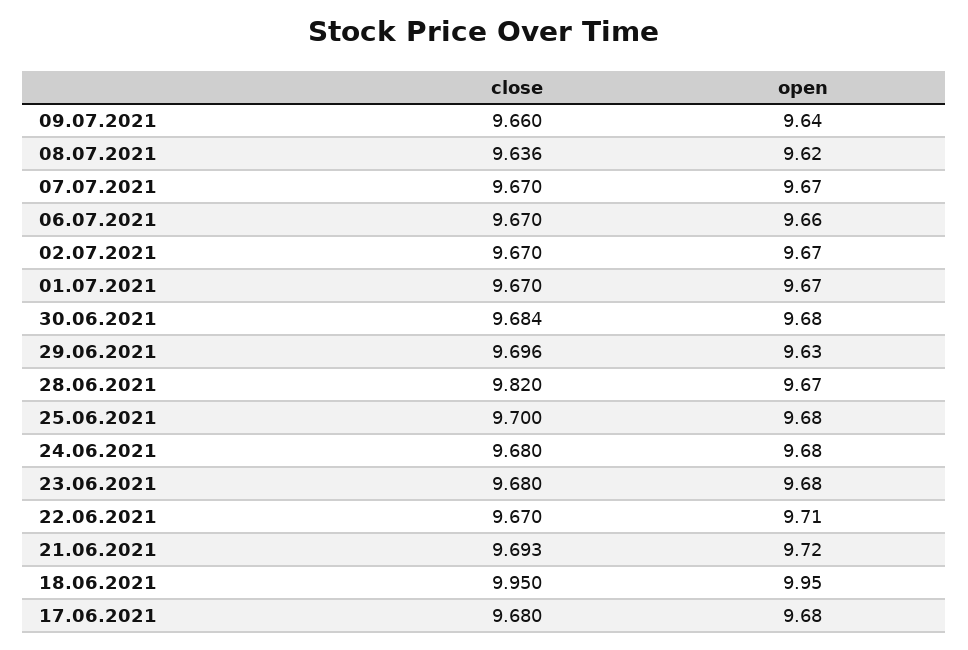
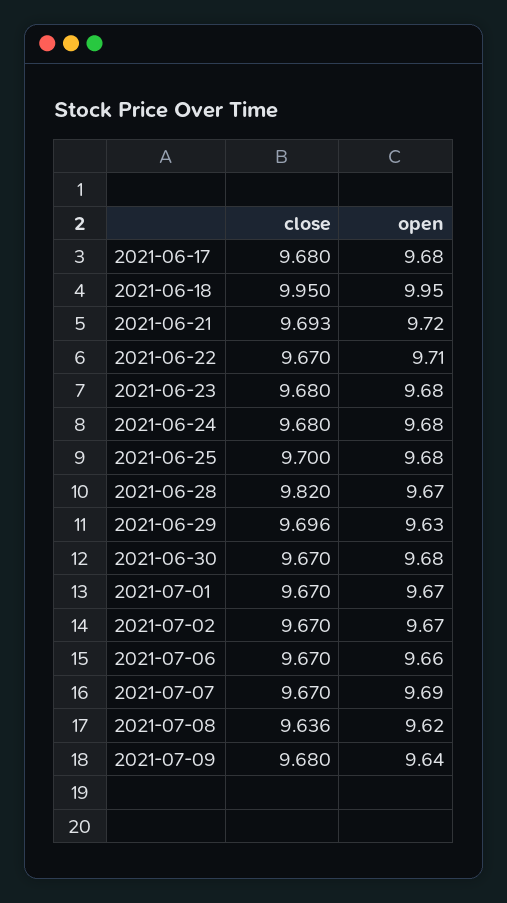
close, 09.07.2021: 9.66 -> 9.68
open, 07.07.2021: 9.67 -> 9.69
close, 30.06.2021: 9.684 -> 9.67

